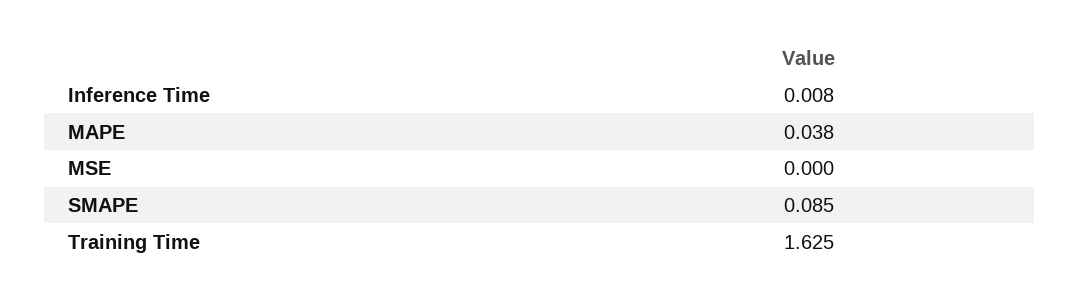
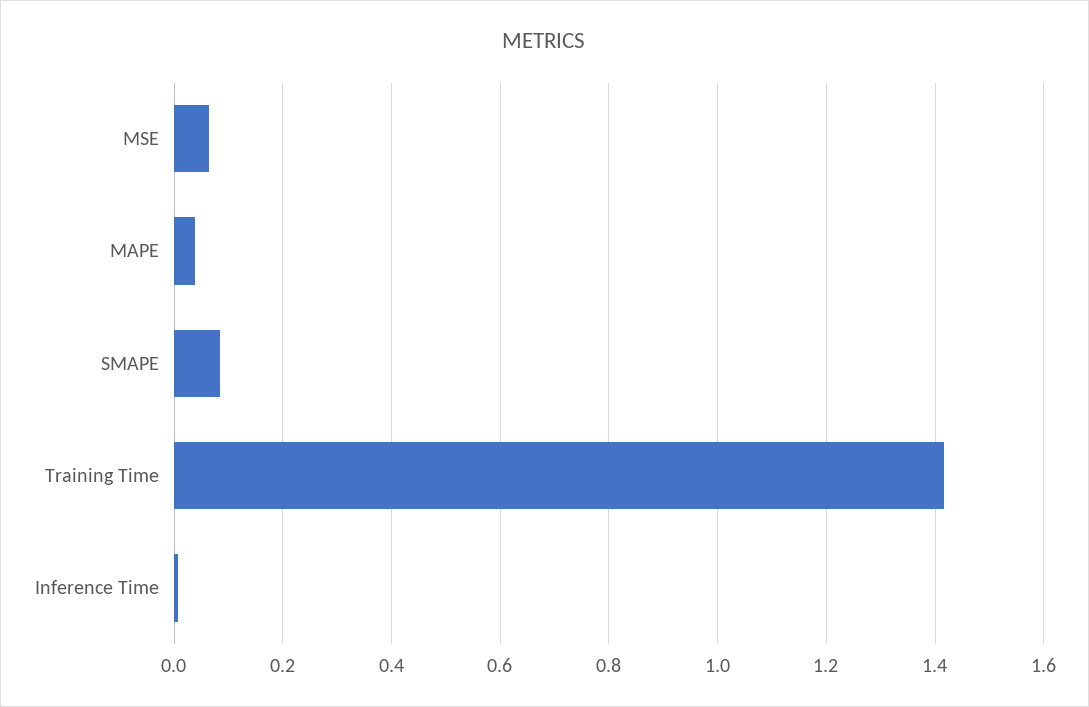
MSE: 0 -> 0.06
Training Time: 1.625 -> 1.42

